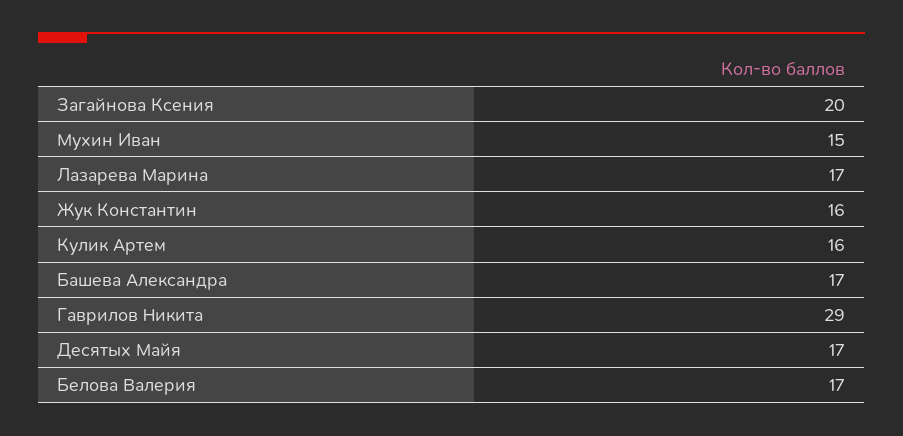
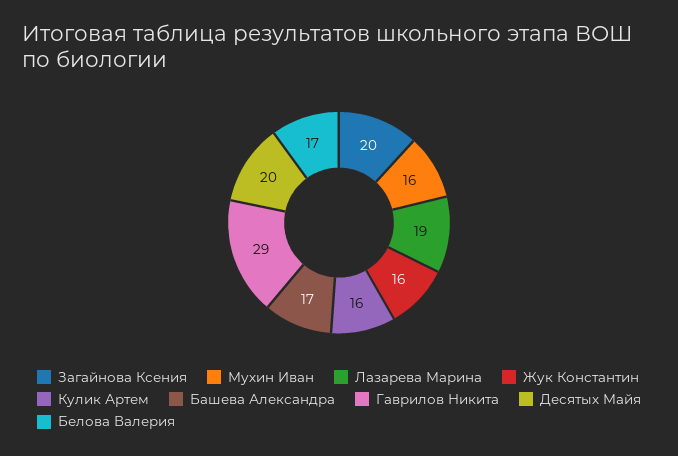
Мухин Иван: 15 -> 16
Лазарева Марина: 17 -> 19
Десятых Майя: 17 -> 20

